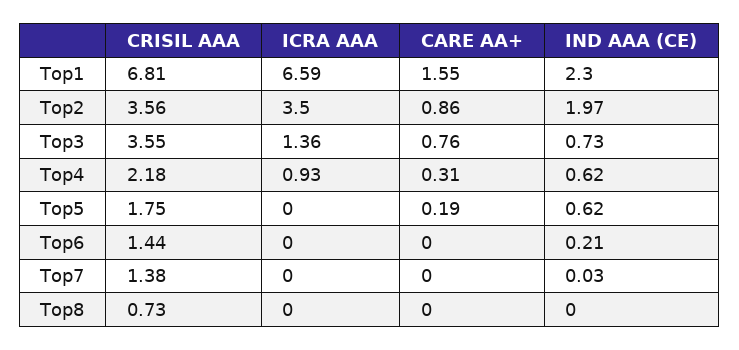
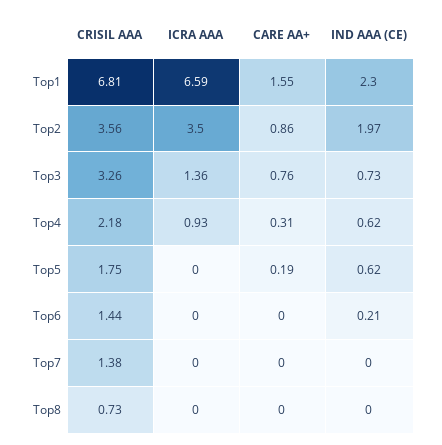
CRISIL AAA, Top3: 3.55 -> 3.26
IND AAA (CE), Top7: 0.03 -> 0

